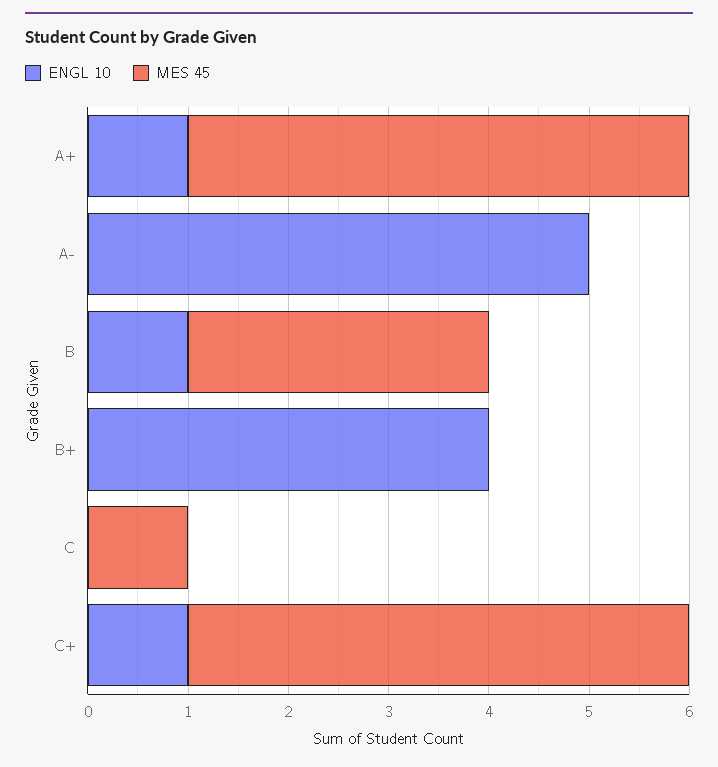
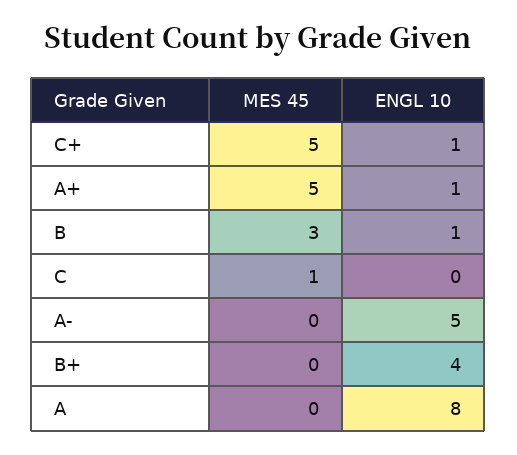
MES 45, A: none -> 0
ENGL 10, A: none -> 8

